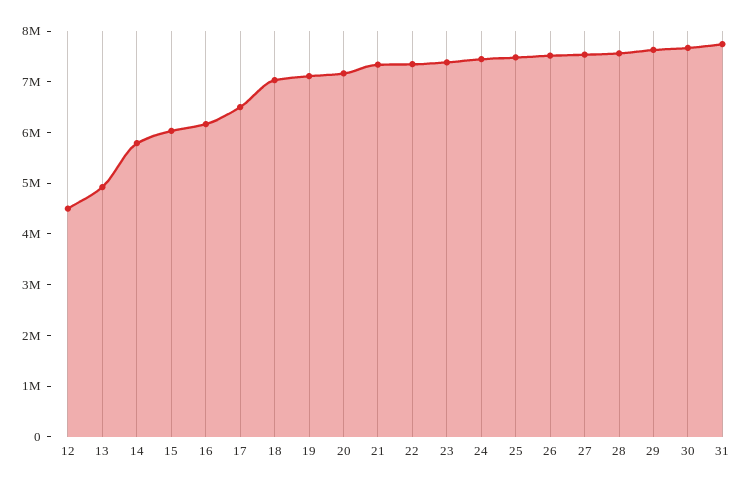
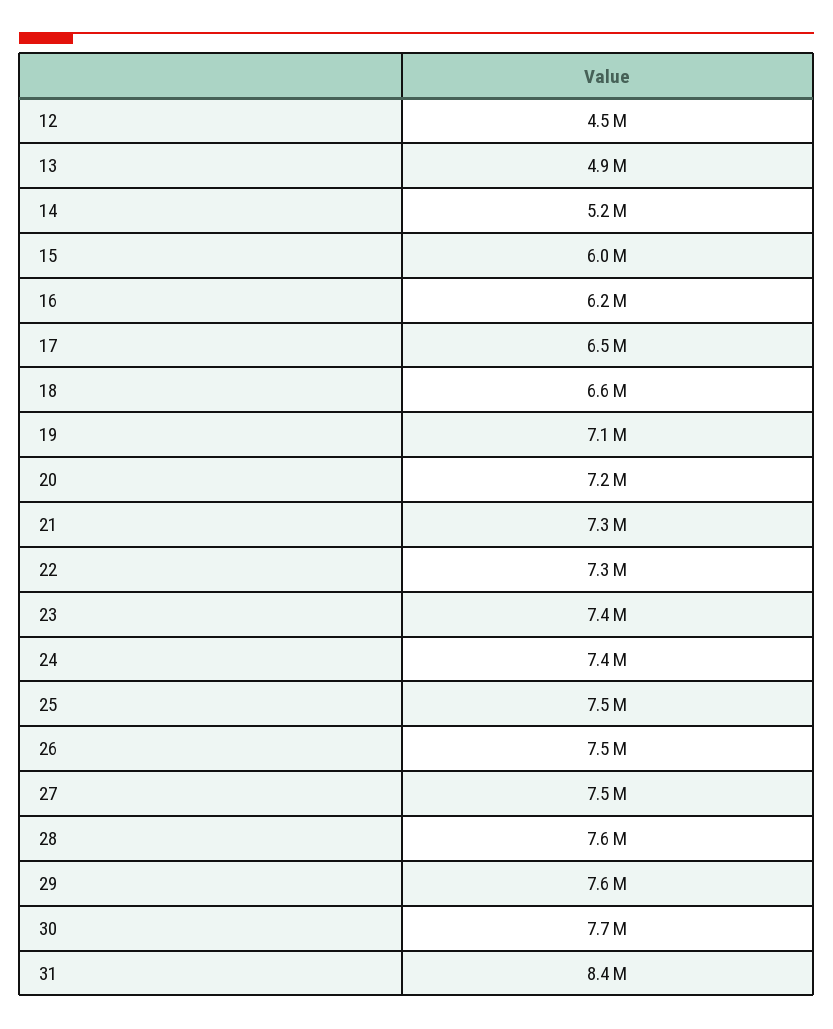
14: 5800000 -> 5200000
18: 7000000 -> 6600000
31: 7800000 -> 8400000

